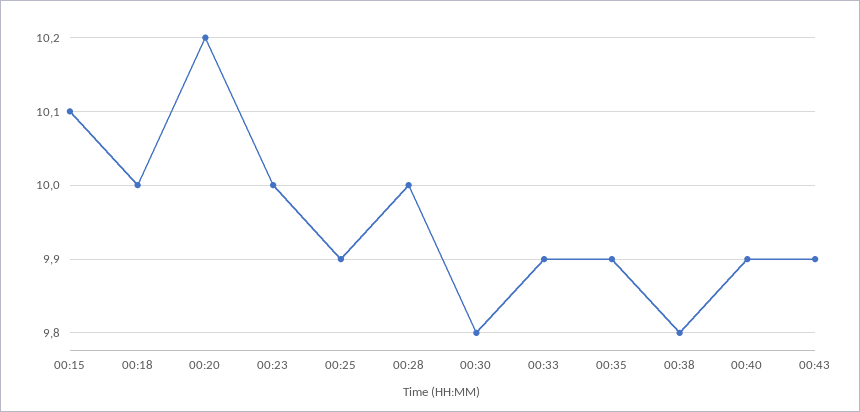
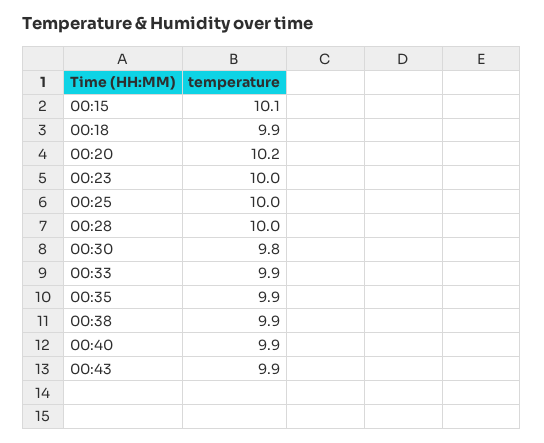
00:18: 10 -> 9.9
00:25: 9.9 -> 10
00:38: 9.8 -> 9.9

